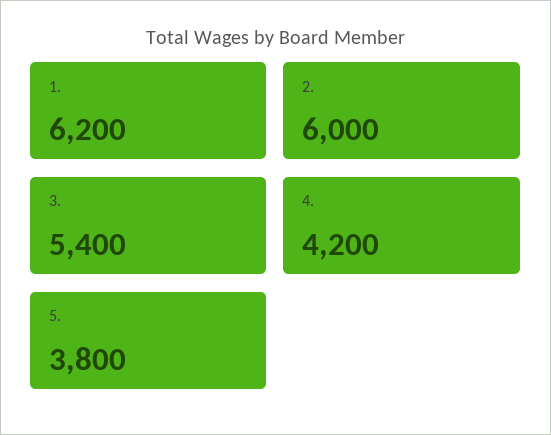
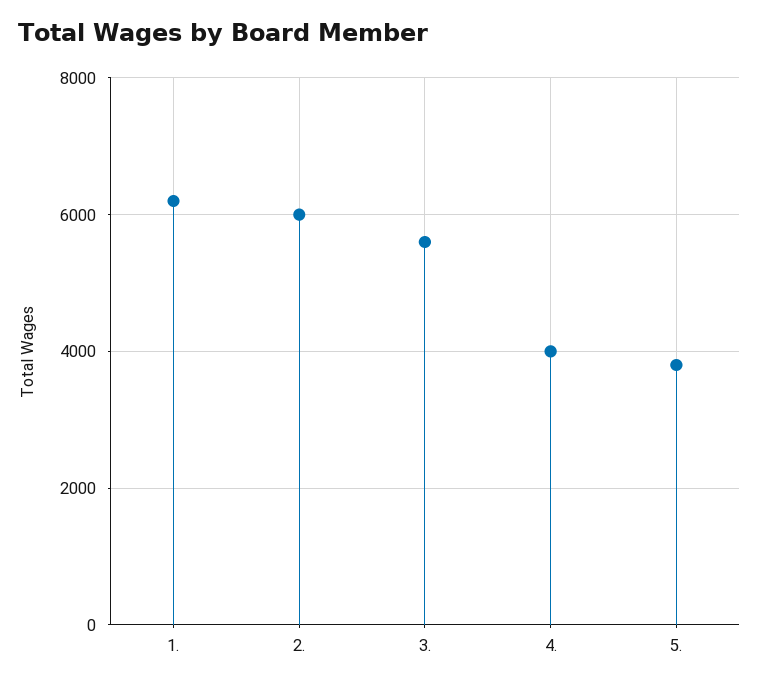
3.: 5400 -> 5600
4.: 4200 -> 4000

